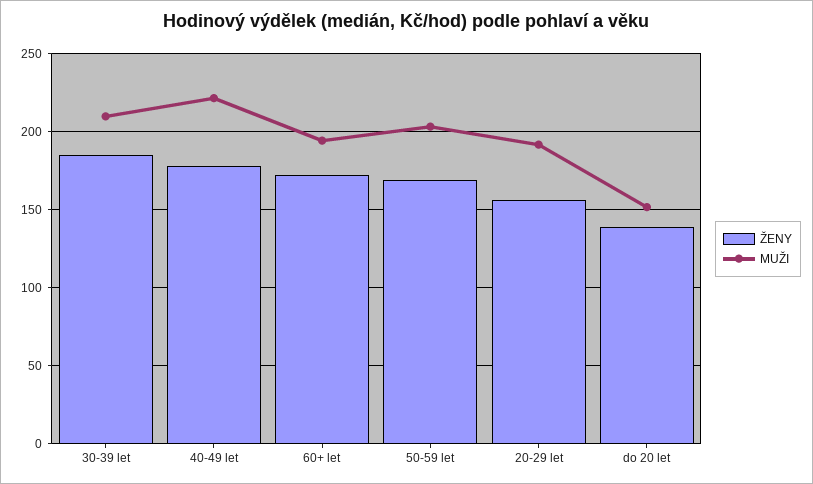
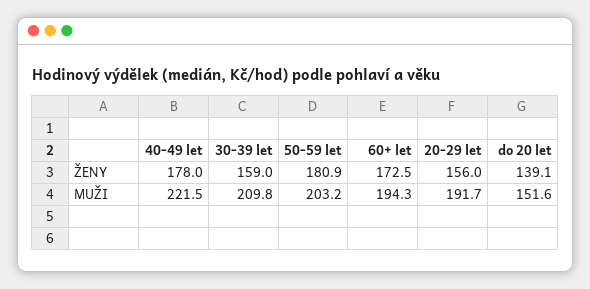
ŽENY, 30-39 let: 185 -> 159
ŽENY, 50-59 let: 170 -> 180.9

